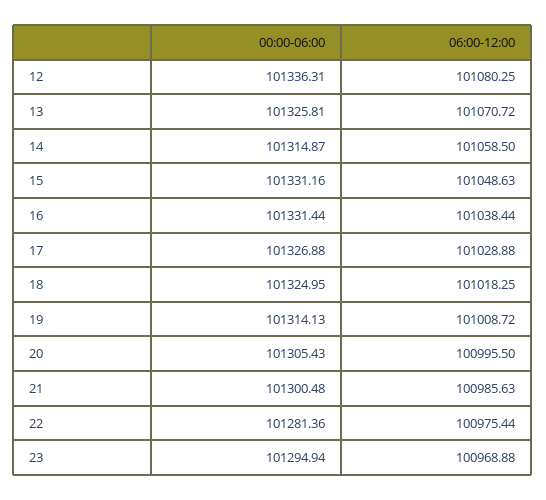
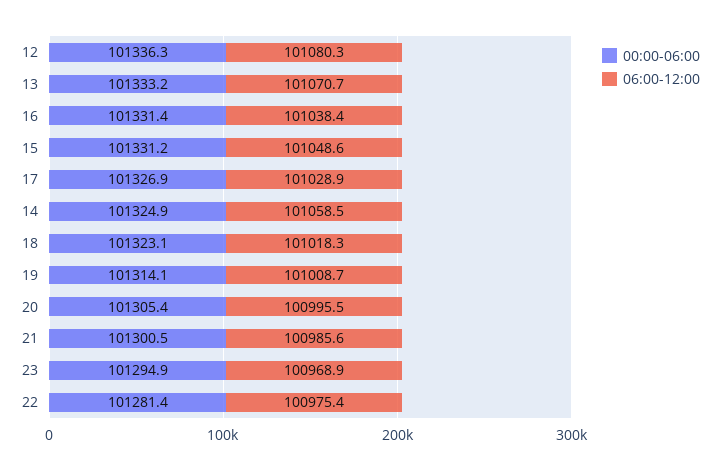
00:00-06:00, 13: 101325.81 -> 101333.2
00:00-06:00, 14: 101314.87 -> 101324.9
00:00-06:00, 18: 101324.95 -> 101323.1

